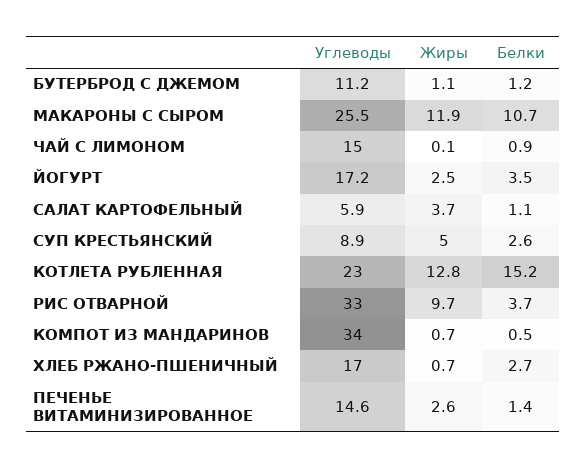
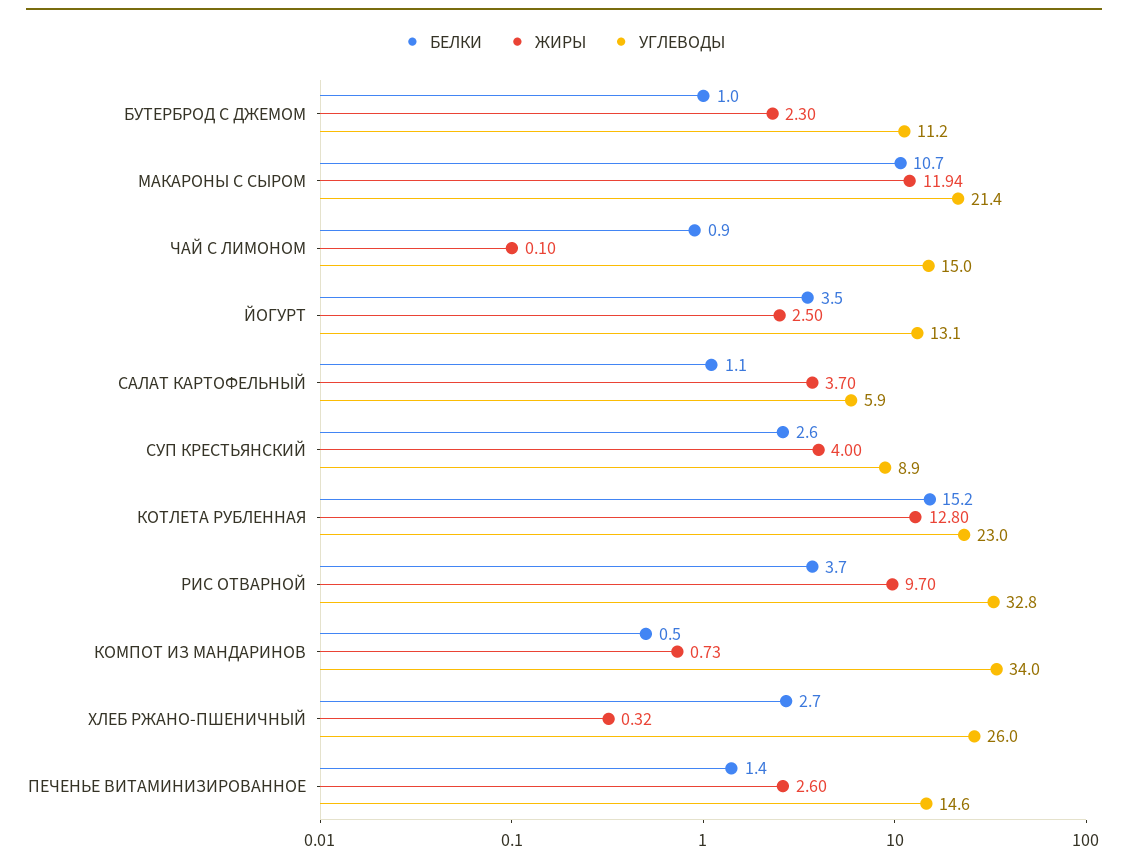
Жиры, БУТЕРБРОД С ДЖЕМОМ: 1.1 -> 2.3
Белки, БУТЕРБРОД С ДЖЕМОМ: 1.2 -> 1
Углеводы, МАКАРОНЫ С СЫРОМ: 25.5 -> 21.4
Углеводы, ЙОГУРТ: 17.2 -> 13.1
Жиры, СУП КРЕСТЬЯНСКИЙ: 5 -> 4
Углеводы, РИС ОТВАРНОЙ: 33 -> 32.8
Углеводы, ХЛЕБ РЖАНО-ПШЕНИЧНЫЙ: 17 -> 26
Жиры, ХЛЕБ РЖАНО-ПШЕНИЧНЫЙ: 0.7 -> 0.32

